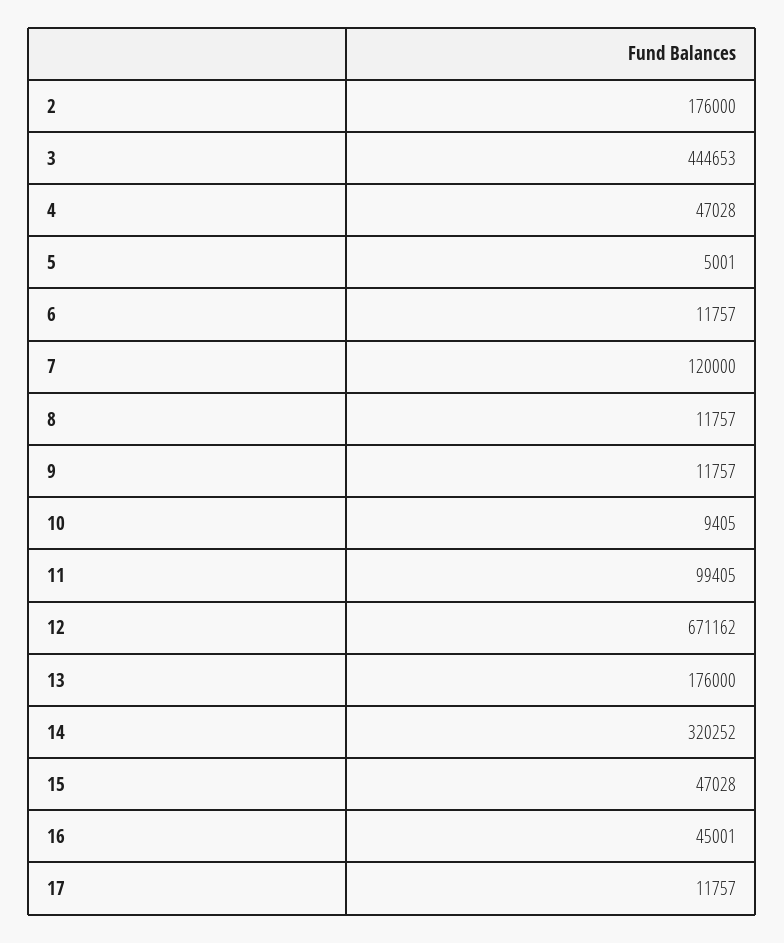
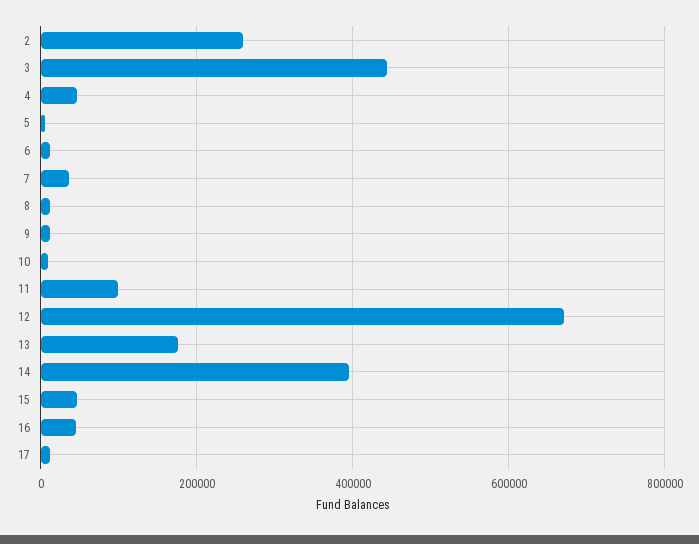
2: 176000 -> 260000
7: 120000 -> 40000
14: 320252 -> 400000

